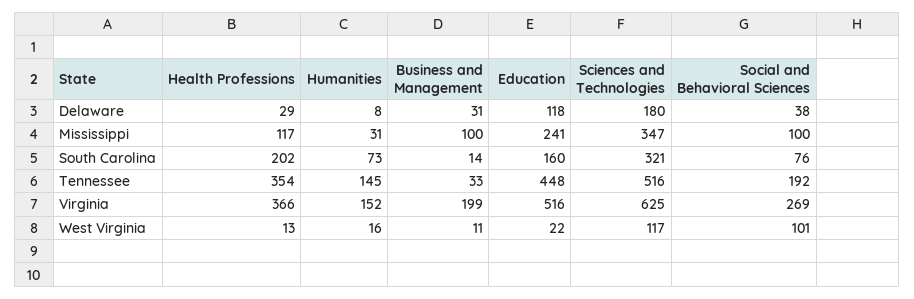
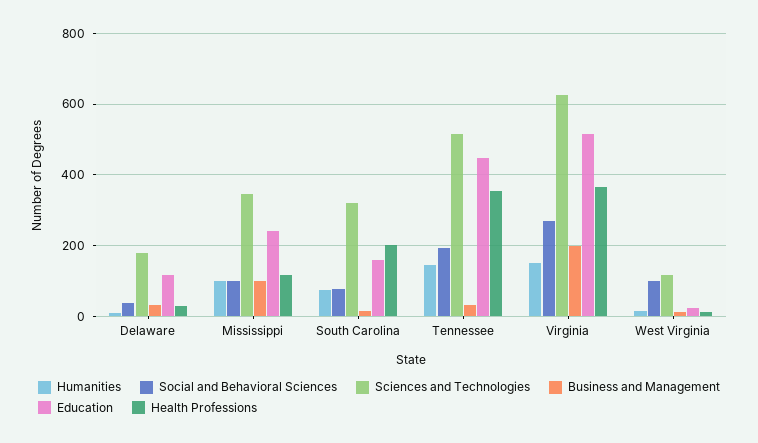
Humanities, Mississippi: 31 -> 100

